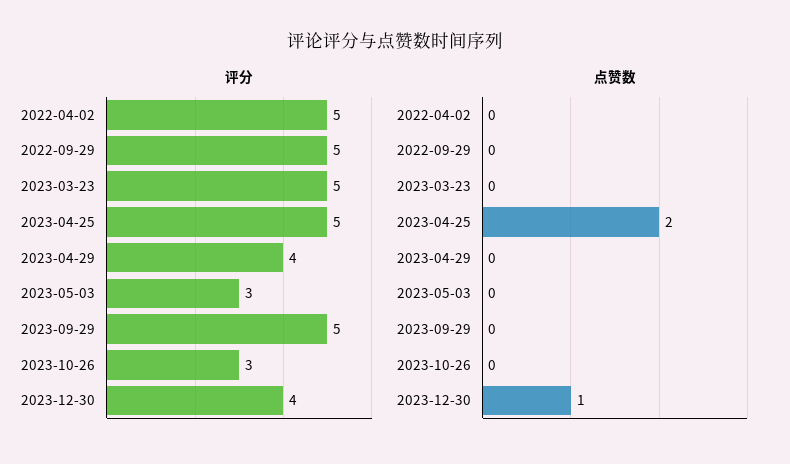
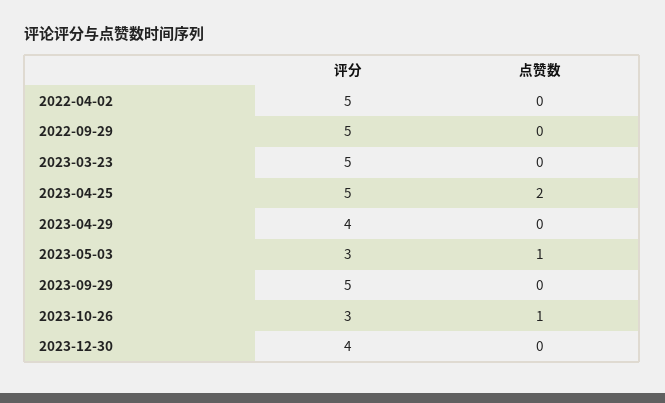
点赞数, 2023-05-03: 0 -> 1
点赞数, 2023-10-26: 0 -> 1
点赞数, 2023-12-30: 1 -> 0

